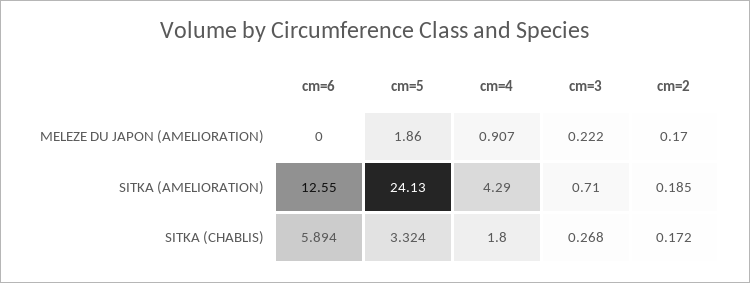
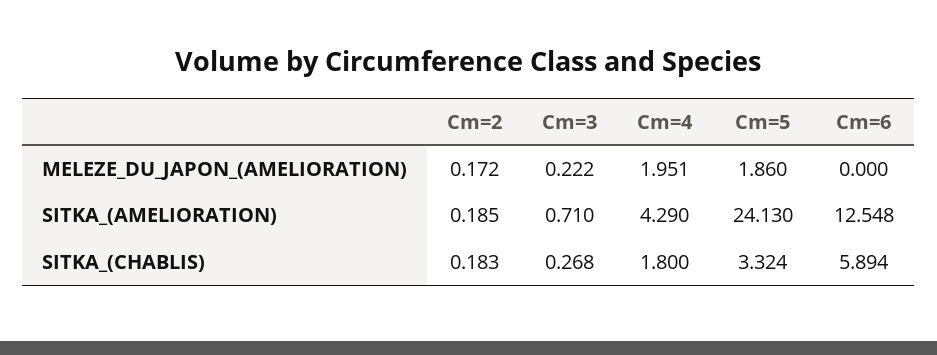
cm=4, MELEZE DU JAPON (AMELIORATION): 0.907 -> 1.951
cm=2, MELEZE DU JAPON (AMELIORATION): 0.17 -> 0.172
cm=6, SITKA (AMELIORATION): 12.55 -> 12.548
cm=2, SITKA (CHABLIS): 0.172 -> 0.183

